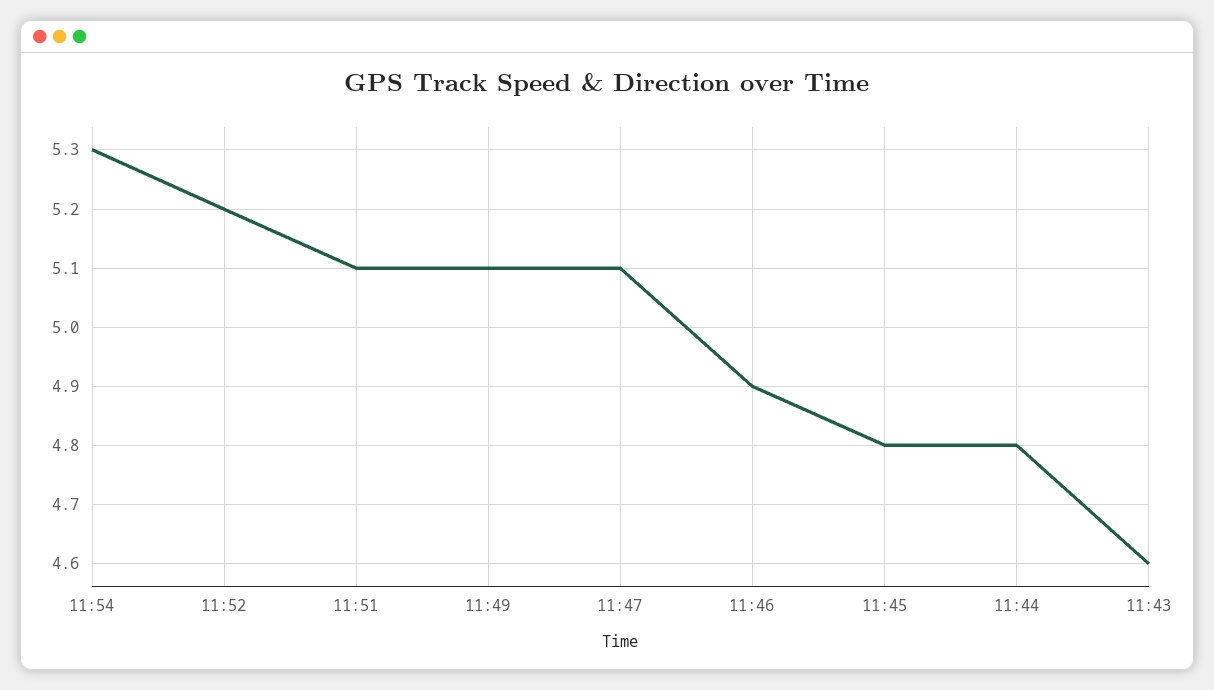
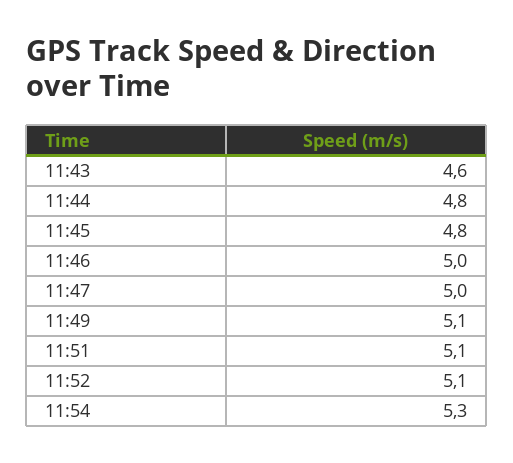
11:52: 5.2 -> 5.1
11:47: 5.1 -> 5
11:46: 4.9 -> 5

